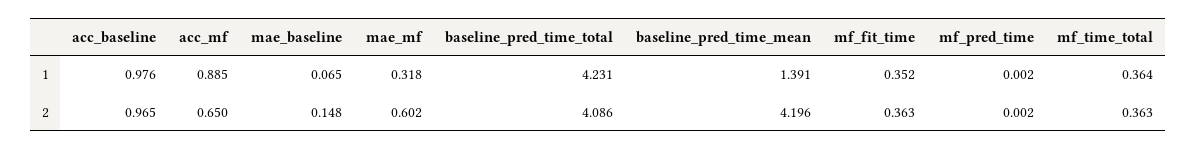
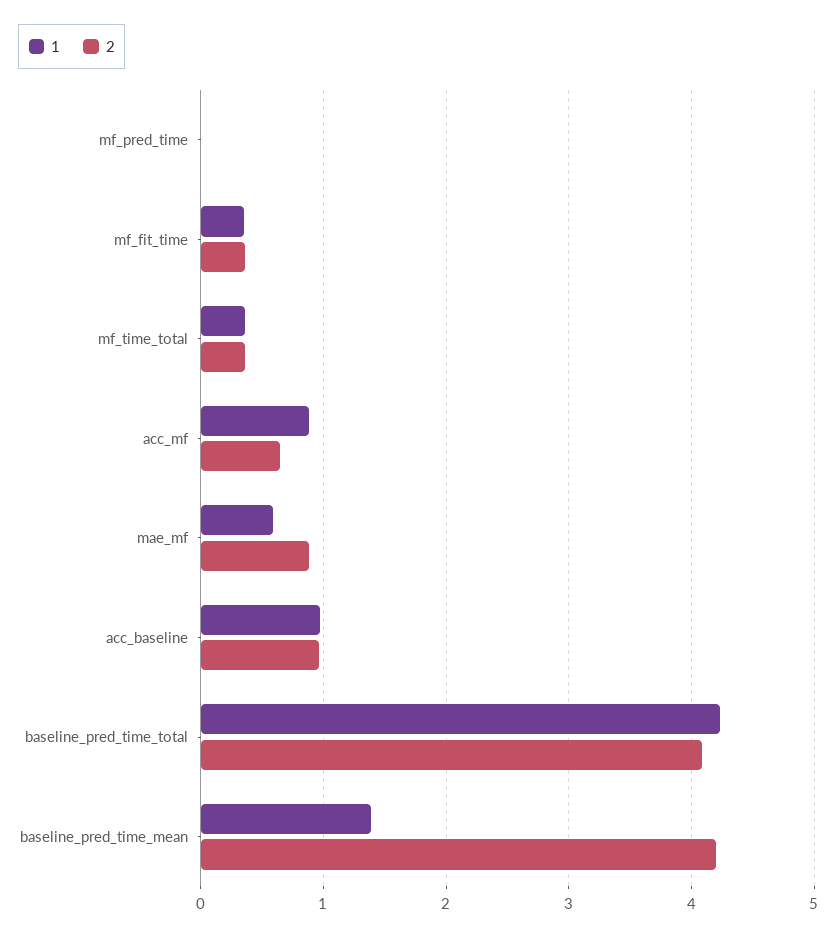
1, mae_baseline: 0.065 -> none
1, mae_mf: 0.318 -> 0.6
2, mae_baseline: 0.148 -> none
2, mae_mf: 0.602 -> 0.9

